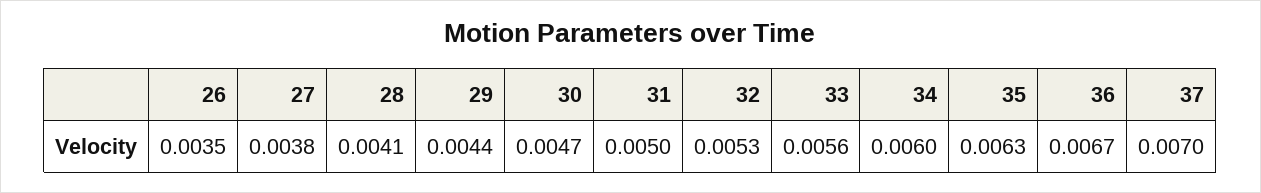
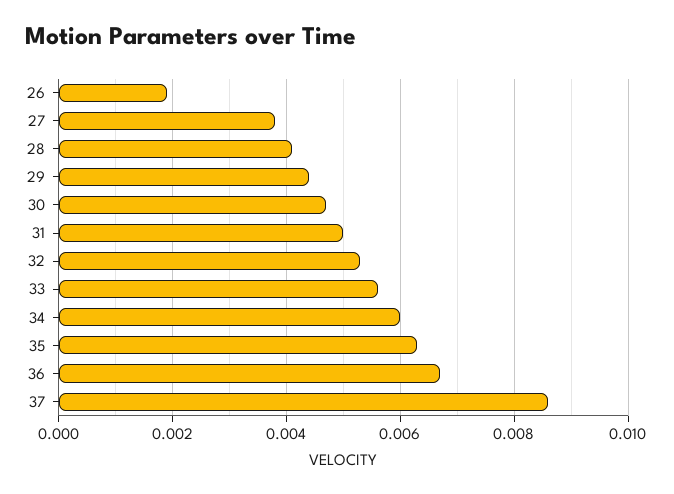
26: 0.0035 -> 0.002
37: 0.007 -> 0.0085

